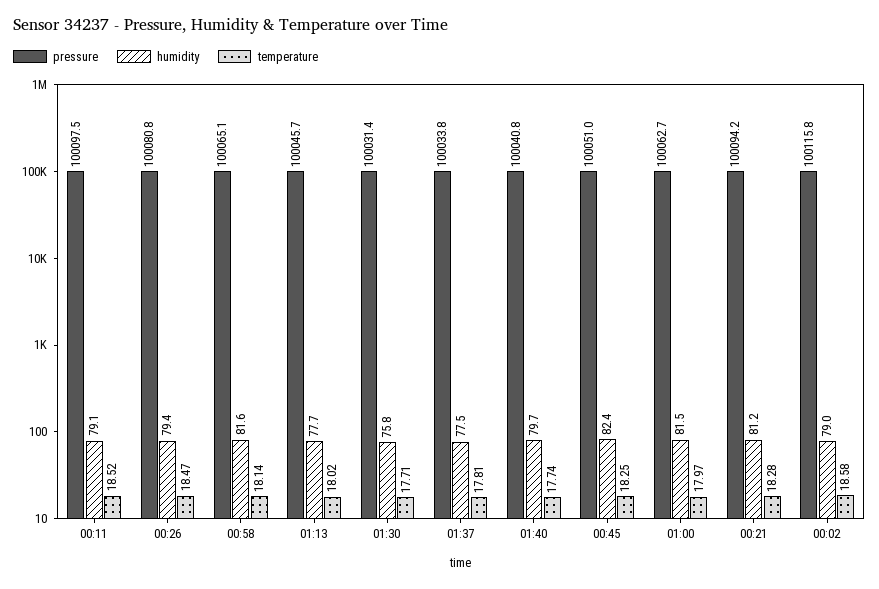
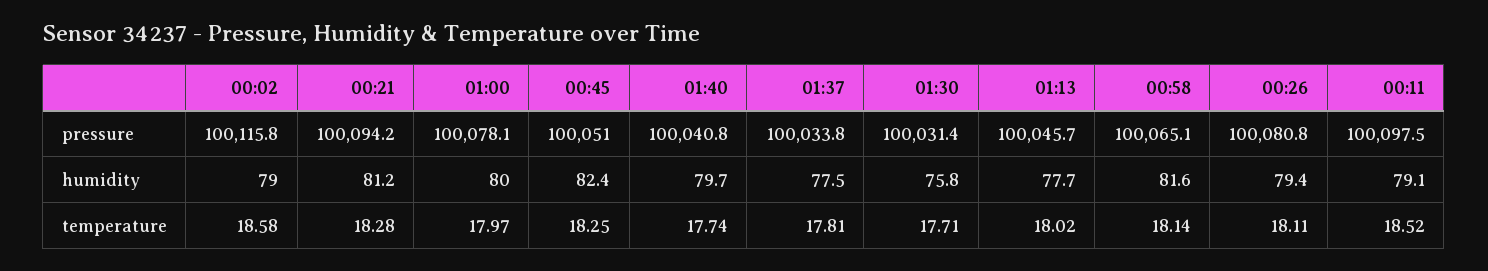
temperature, 00:26: 18.47 -> 18.11
pressure, 01:00: 100062.7 -> 100078.1
humidity, 01:00: 81.5 -> 80

